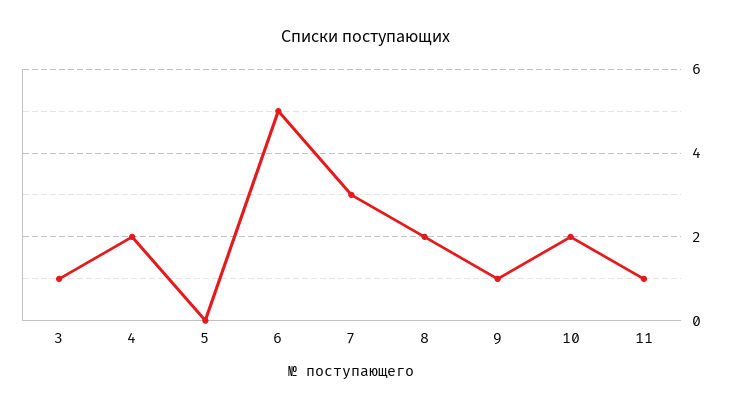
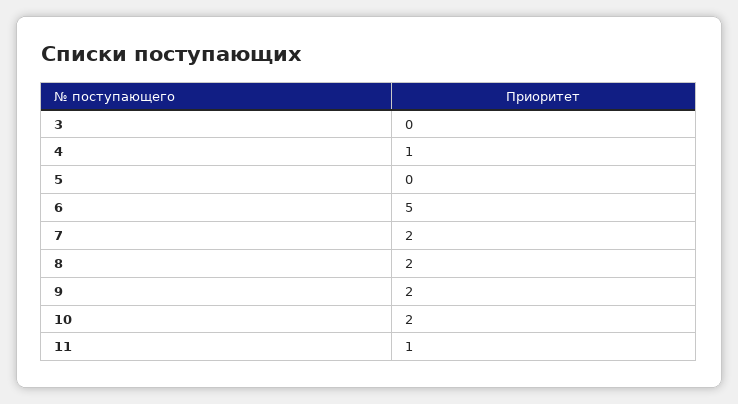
3: 1 -> 0
4: 2 -> 1
7: 3 -> 2
9: 1 -> 2

